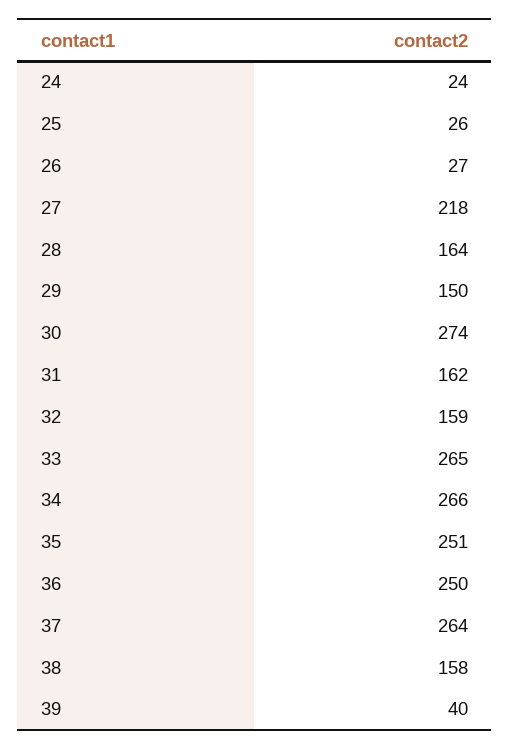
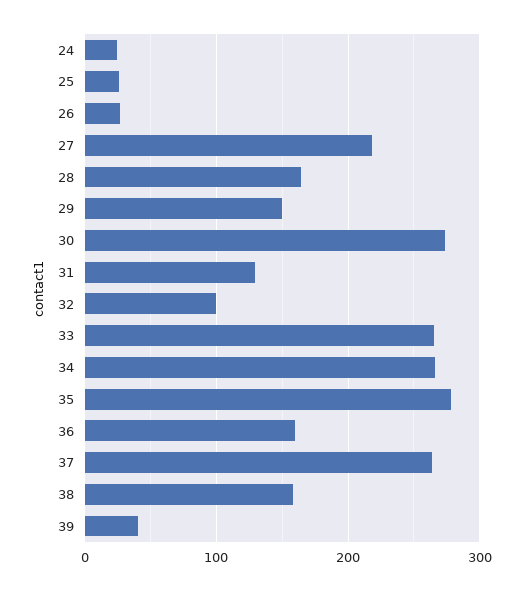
31: 162 -> 130
32: 159 -> 100
35: 251 -> 280
36: 250 -> 160

